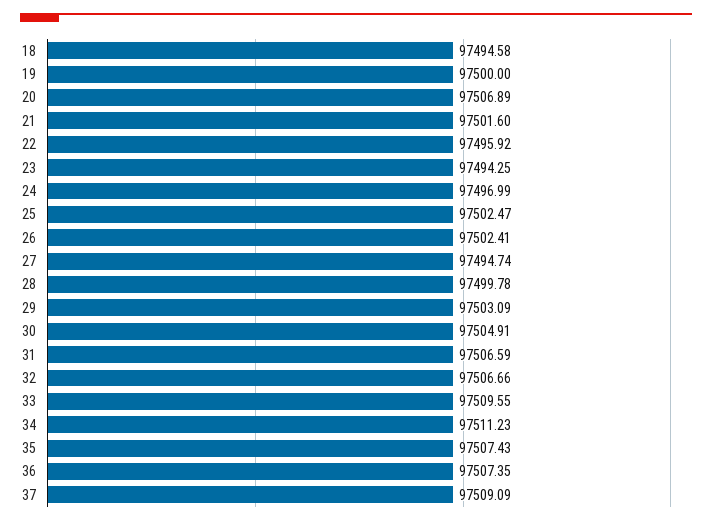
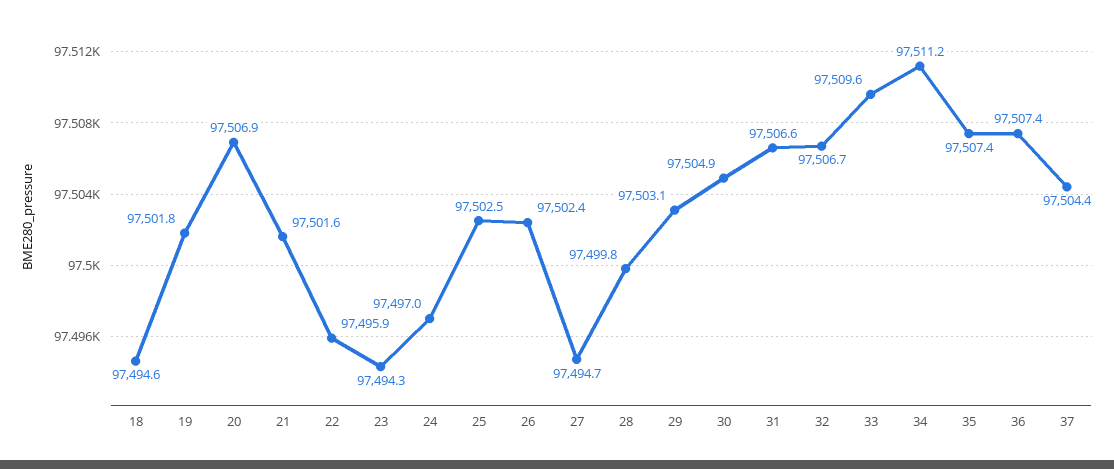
19: 97500 -> 97501.8
37: 97509.09 -> 97504.4

